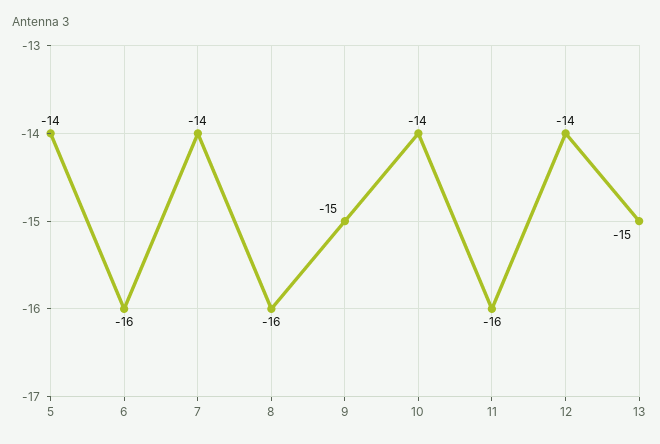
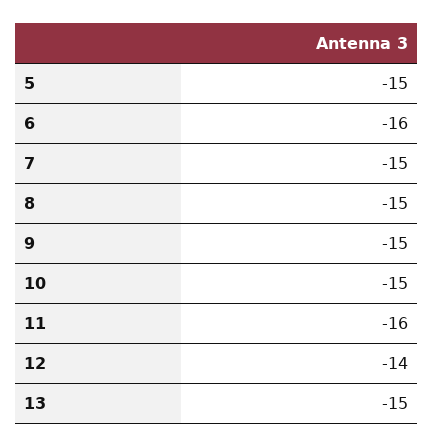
5: -14 -> -15
7: -14 -> -15
8: -16 -> -15
10: -14 -> -15

